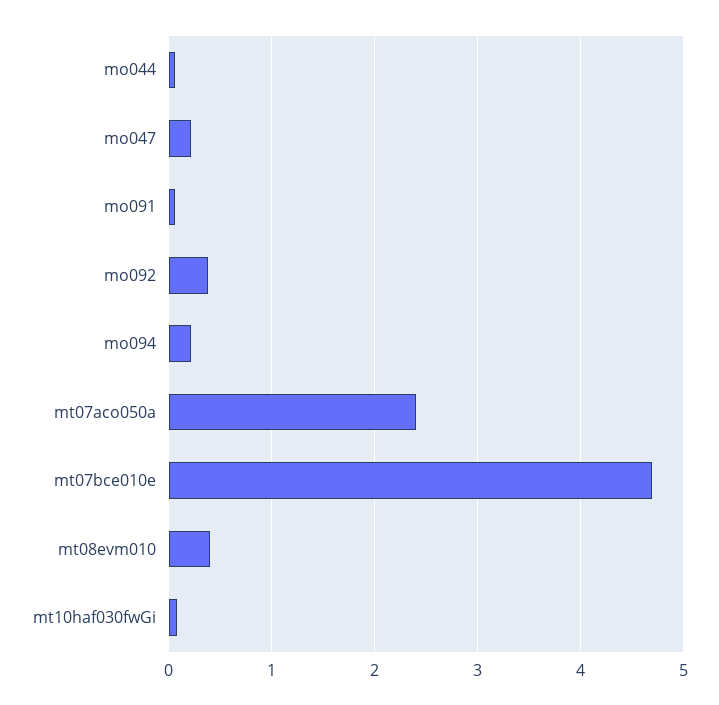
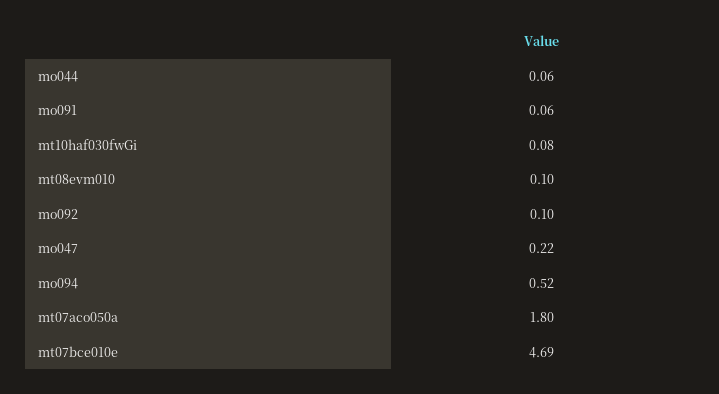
mo092: 0.4 -> 0.1
mo094: 0.2 -> 0.52
mt07aco050a: 2.4 -> 1.8
mt08evm010: 0.4 -> 0.1

